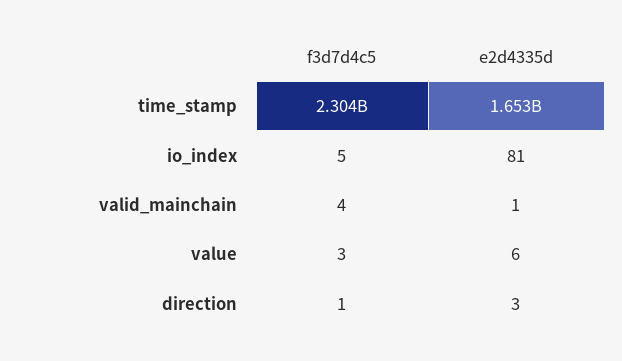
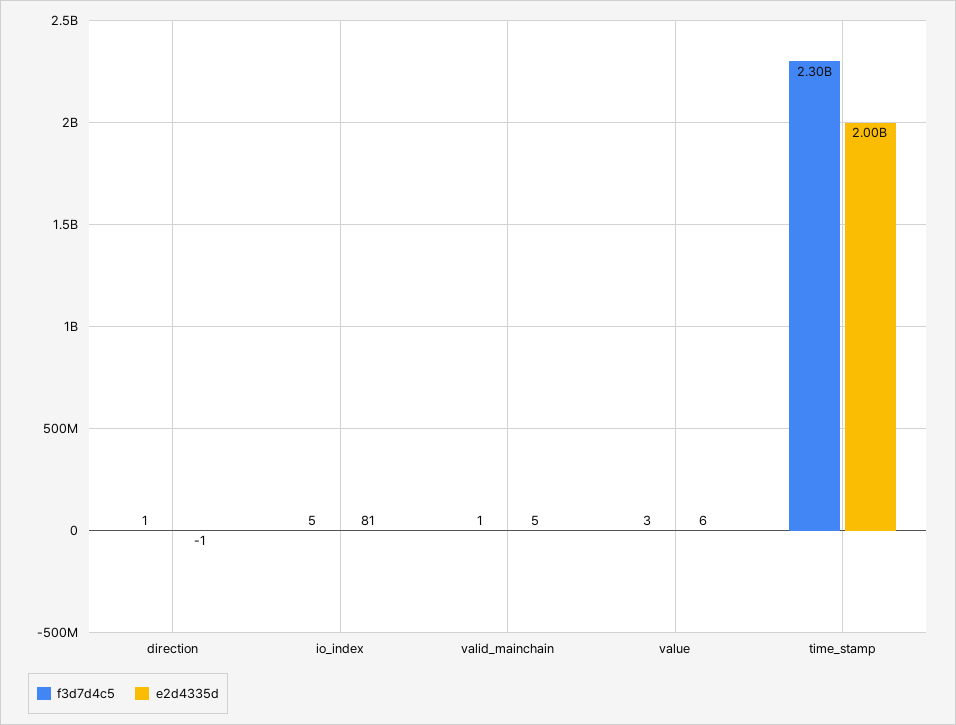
e2d4335d, time_stamp: 1653000000 -> 2000000000
f3d7d4c5, valid_mainchain: 4 -> 1
e2d4335d, valid_mainchain: 1 -> 5
e2d4335d, direction: 3 -> -1

